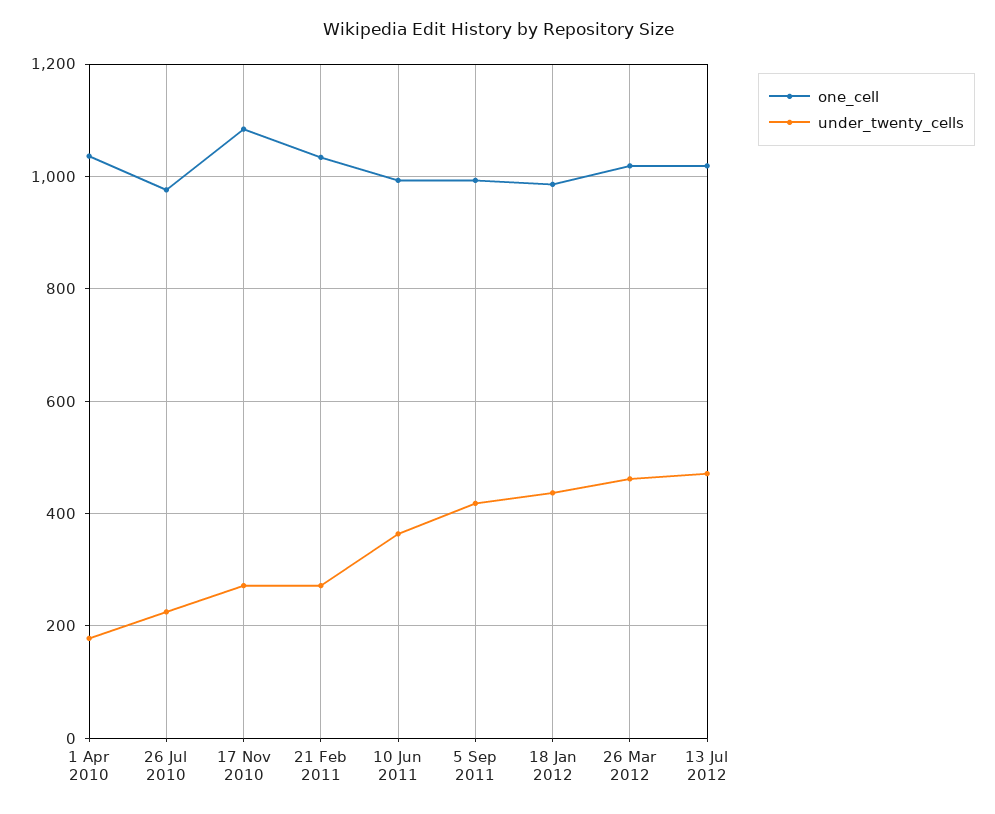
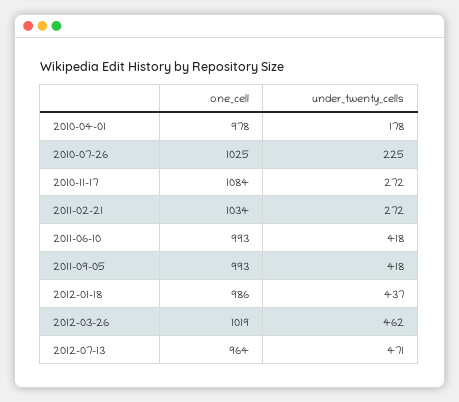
one_cell, 1 Apr 2010: 1040 -> 978
one_cell, 26 Jul 2010: 980 -> 1025
under_twenty_cells, 10 Jun 2011: 360 -> 418
one_cell, 13 Jul 2012: 1020 -> 964

